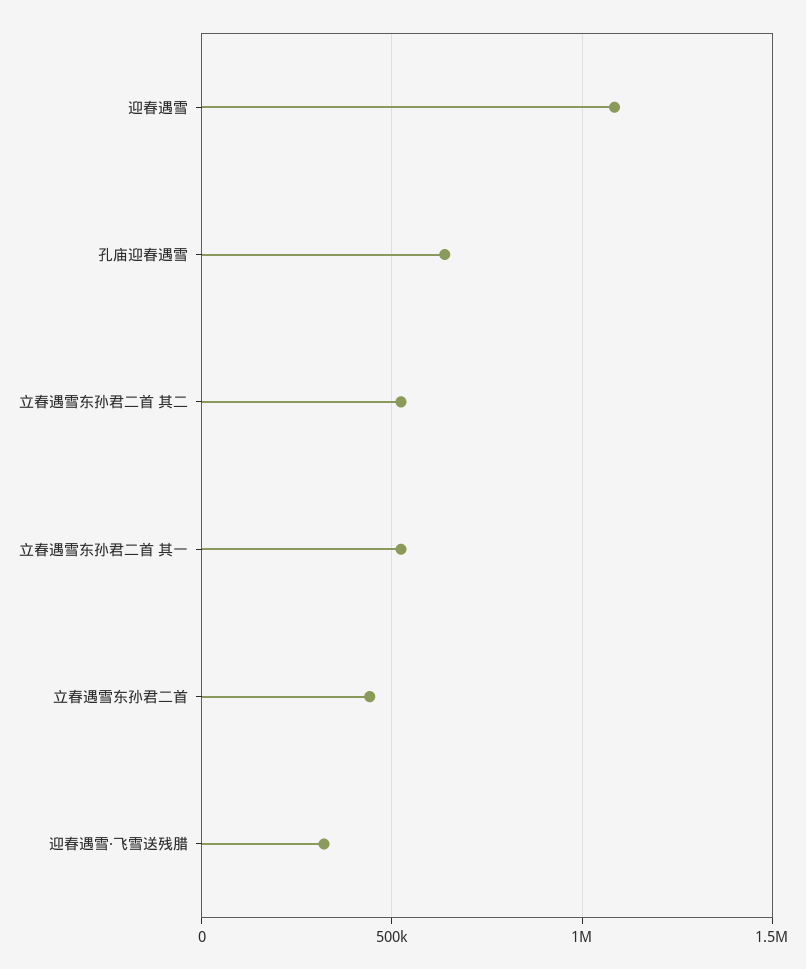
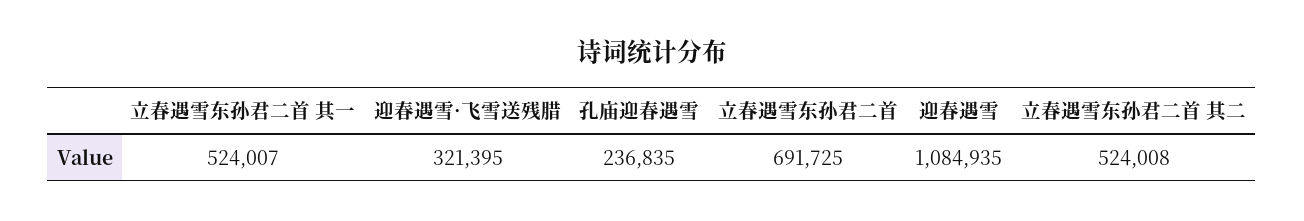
孔庙迎春遇雪: 650000 -> 236835
立春遇雪东孙君二首: 450000 -> 691725

